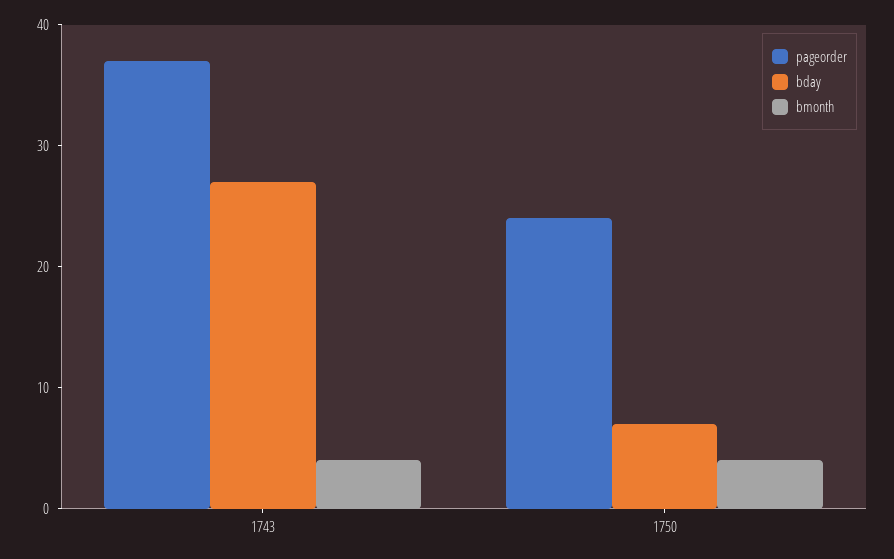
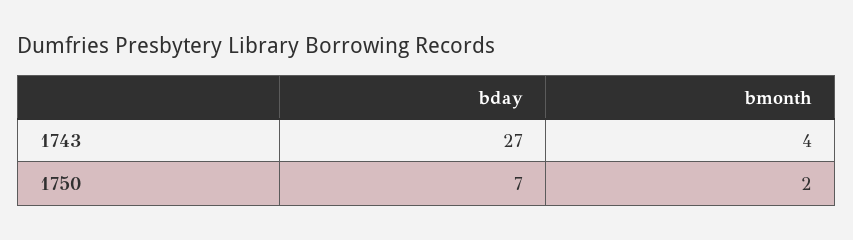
pageorder, 1743: 37 -> none
pageorder, 1750: 24 -> none
bmonth, 1750: 4 -> 2

